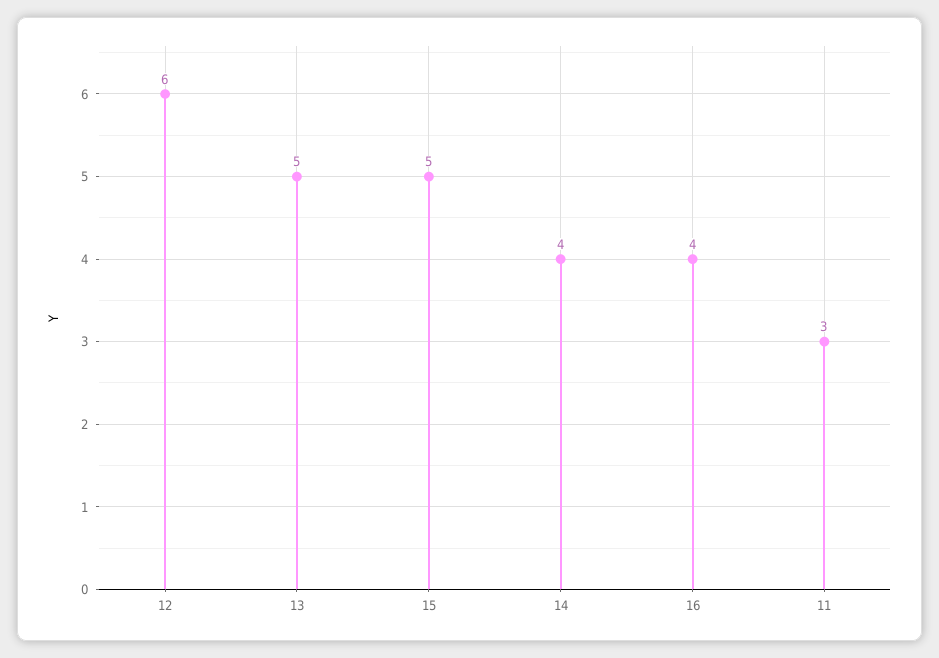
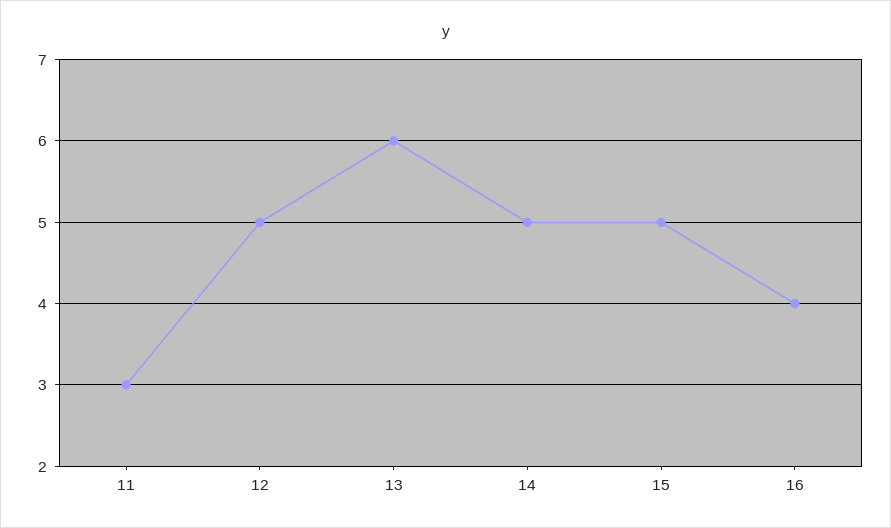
12: 6 -> 5
13: 5 -> 6
14: 4 -> 5

